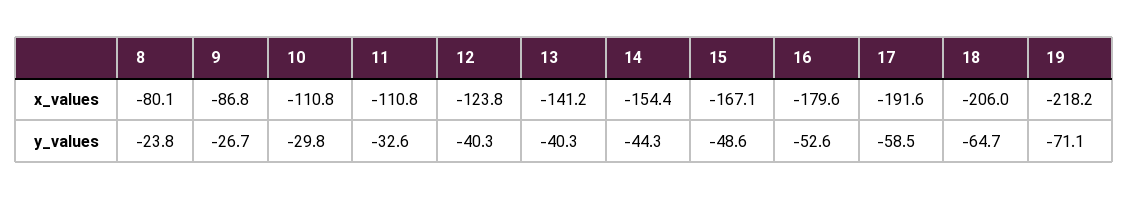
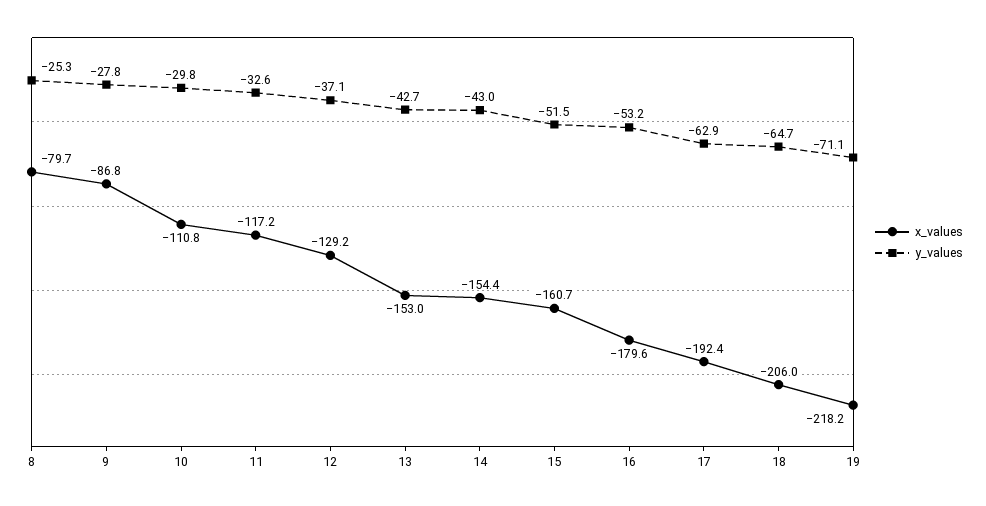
x_values, 8: -80.1 -> -79.7
x_values, 11: -110.8 -> -117.2
x_values, 12: -123.8 -> -129.2
x_values, 13: -141.2 -> -153
x_values, 15: -167.1 -> -160.7
x_values, 17: -191.6 -> -192.4
y_values, 8: -23.8 -> -25.3
y_values, 9: -26.7 -> -27.8
y_values, 12: -40.3 -> -37.1
y_values, 13: -40.3 -> -42.7
y_values, 14: -44.3 -> -43
y_values, 15: -48.6 -> -51.5
y_values, 16: -52.6 -> -53.2
y_values, 17: -58.5 -> -62.9

